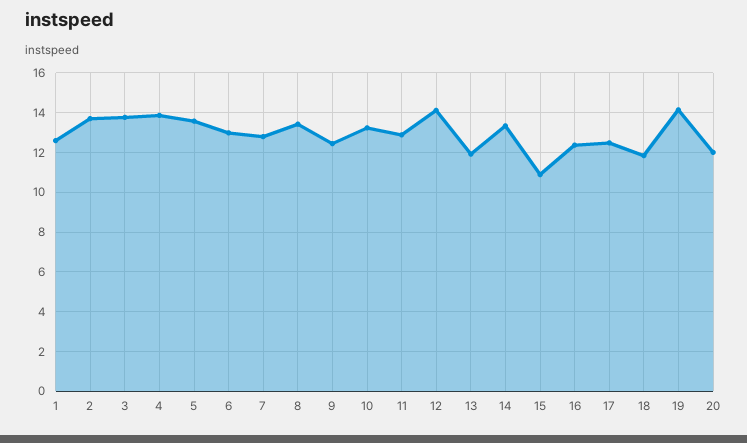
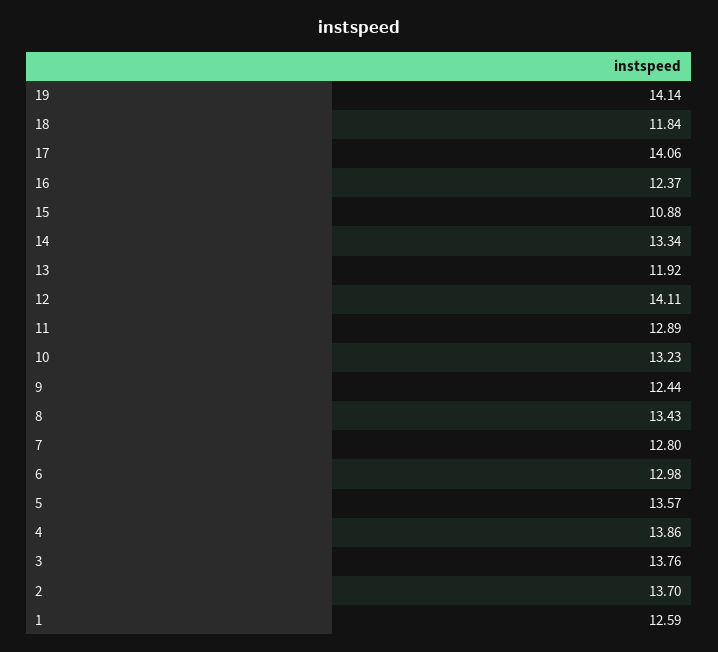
17: 12.5 -> 14.06
20: 12 -> none

